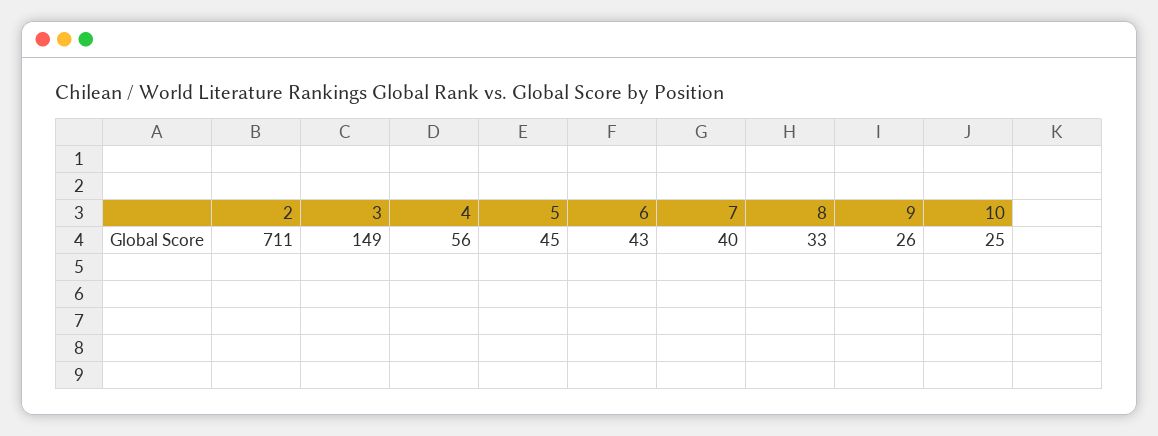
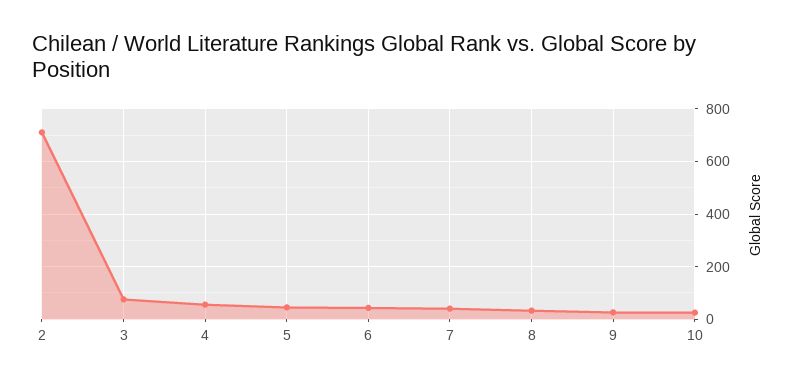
3: 149 -> 75

